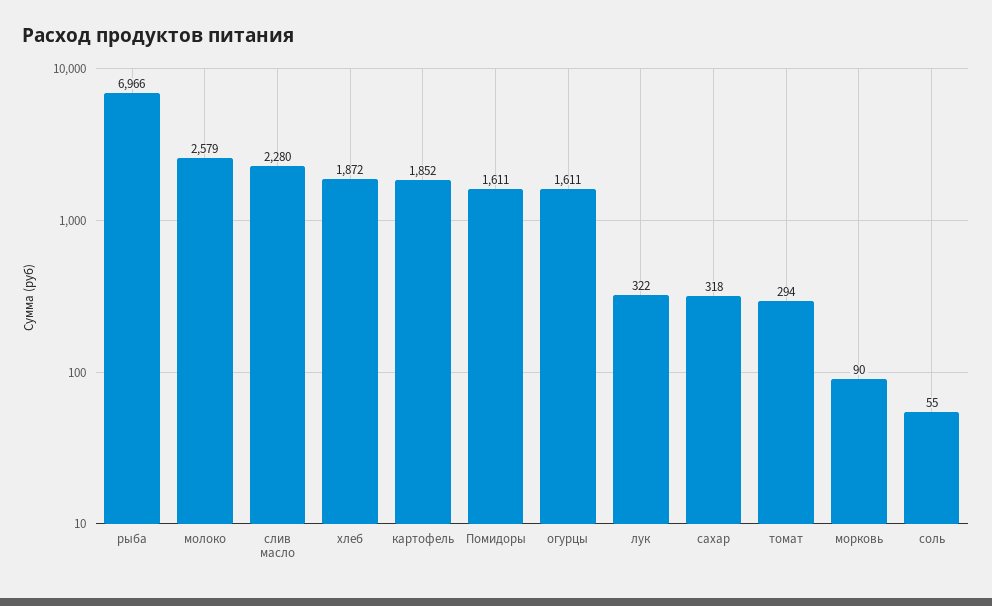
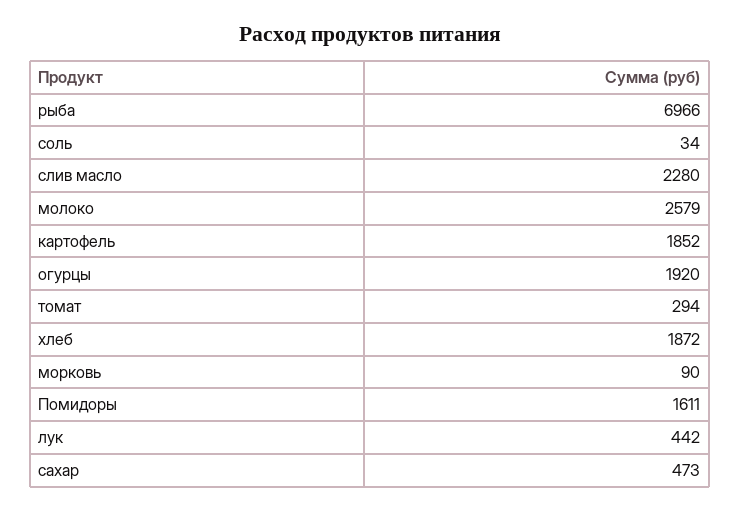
огурцы: 1611 -> 1920
лук: 322 -> 442
сахар: 318 -> 473
соль: 55 -> 34

